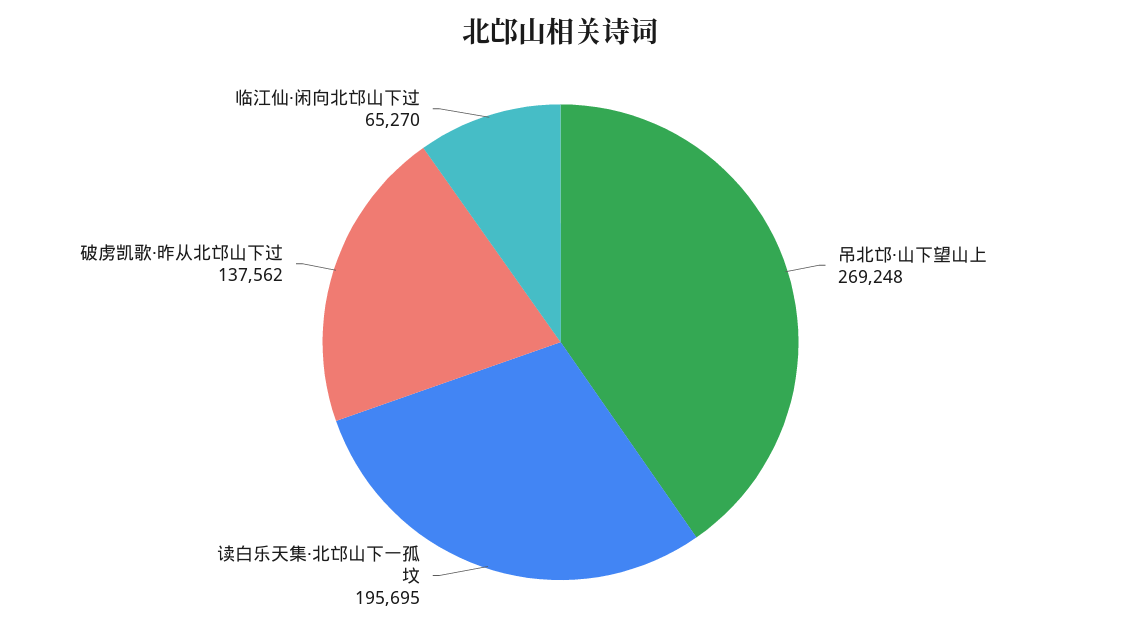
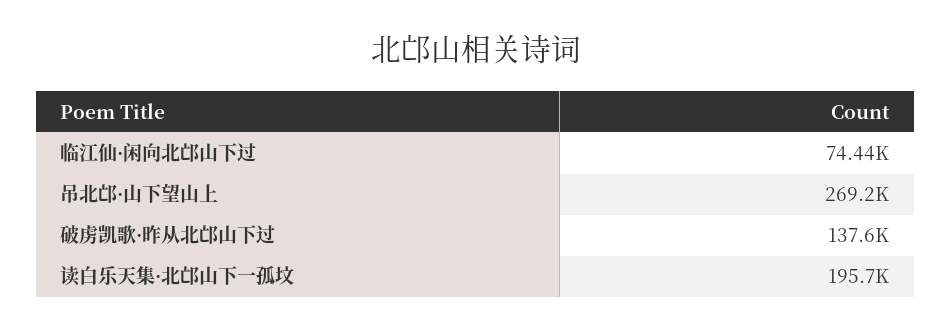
临江仙·闲向北邙山下过: 65270 -> 74440

